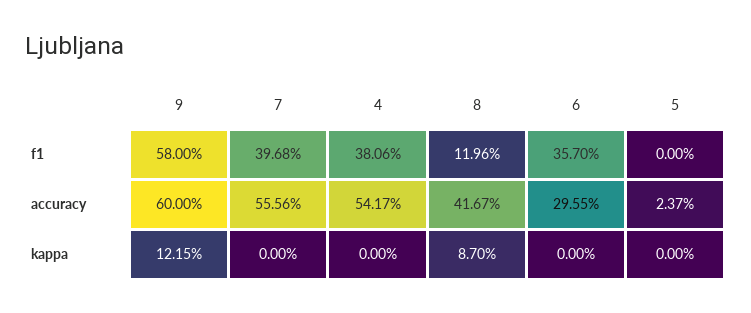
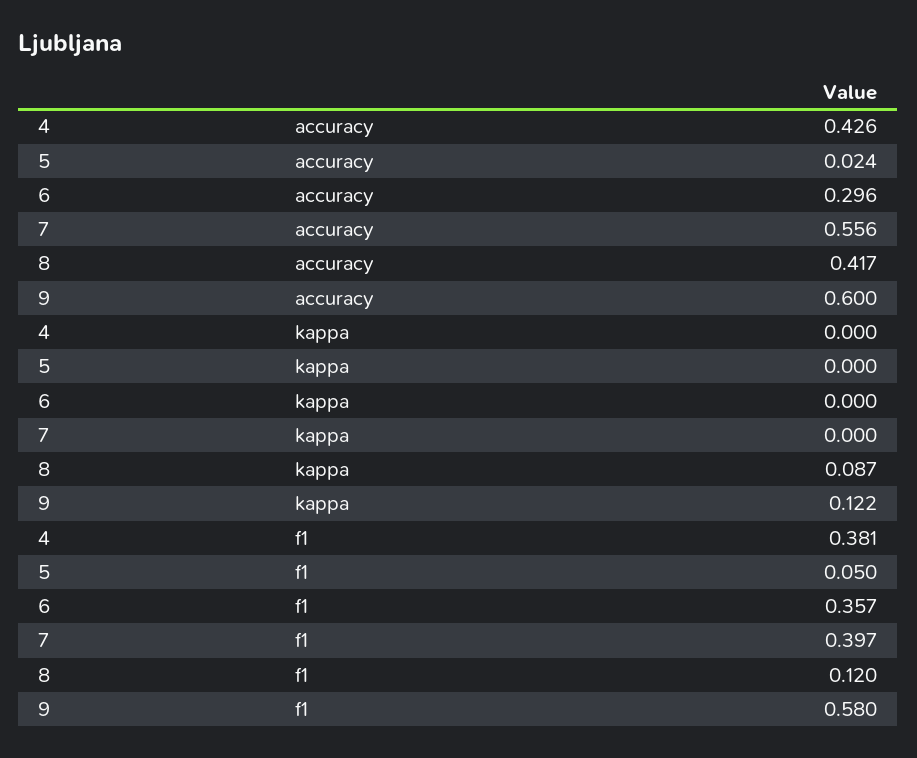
5, f1: 0 -> 0.05
4, accuracy: 0.5417 -> 0.426

